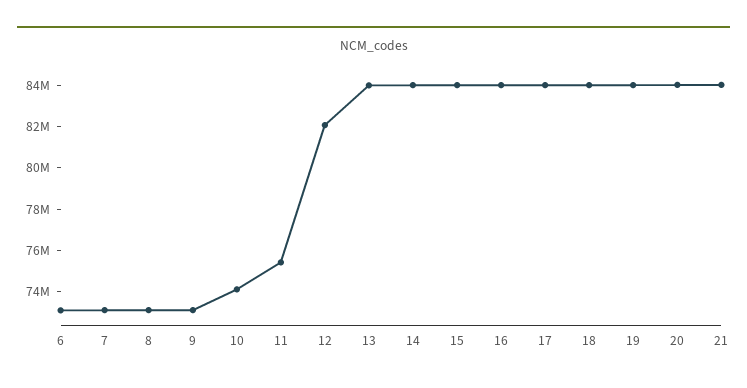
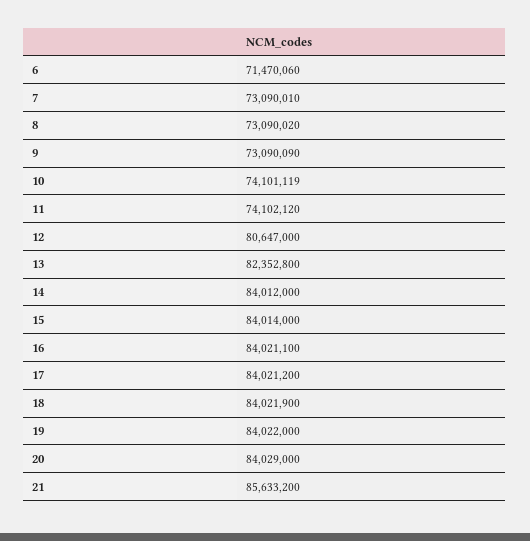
6: 73000000 -> 71470060
11: 75500000 -> 74102120
12: 82000000 -> 80647000
13: 84000000 -> 82352800
21: 84000000 -> 85633200

